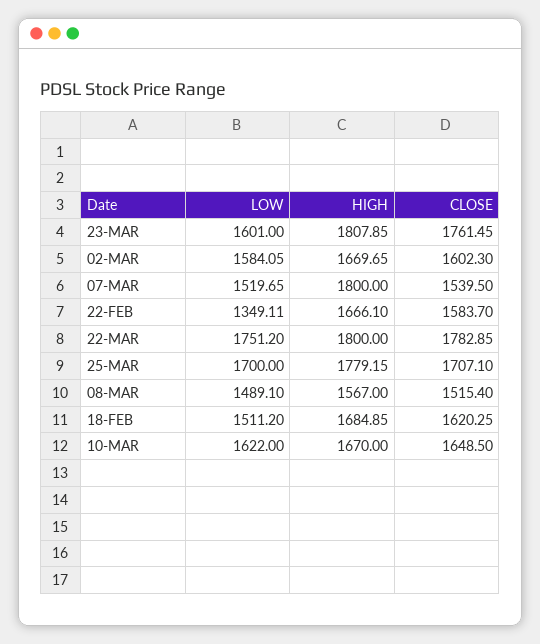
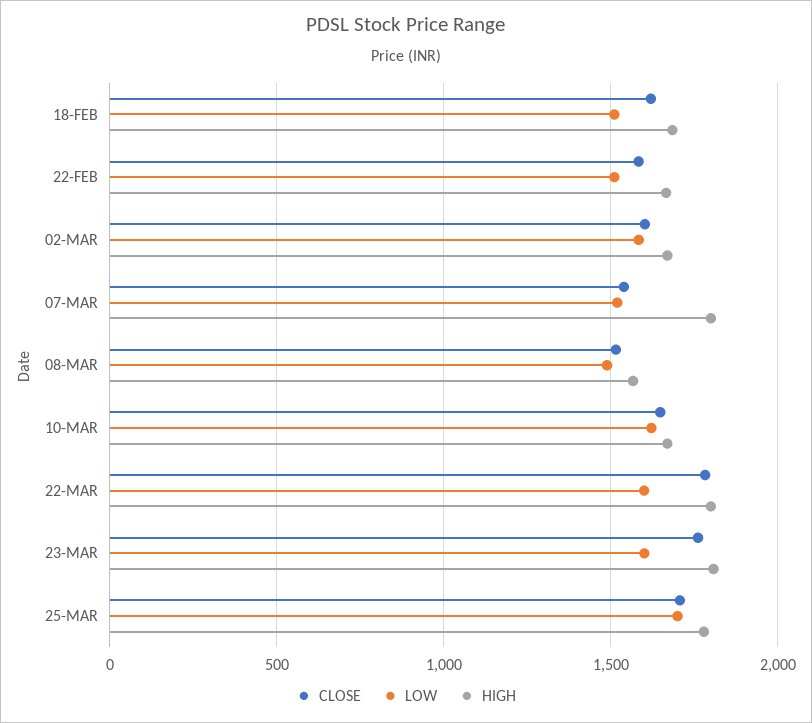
LOW, 22-FEB: 1349.11 -> 1500
LOW, 22-MAR: 1751.2 -> 1600

